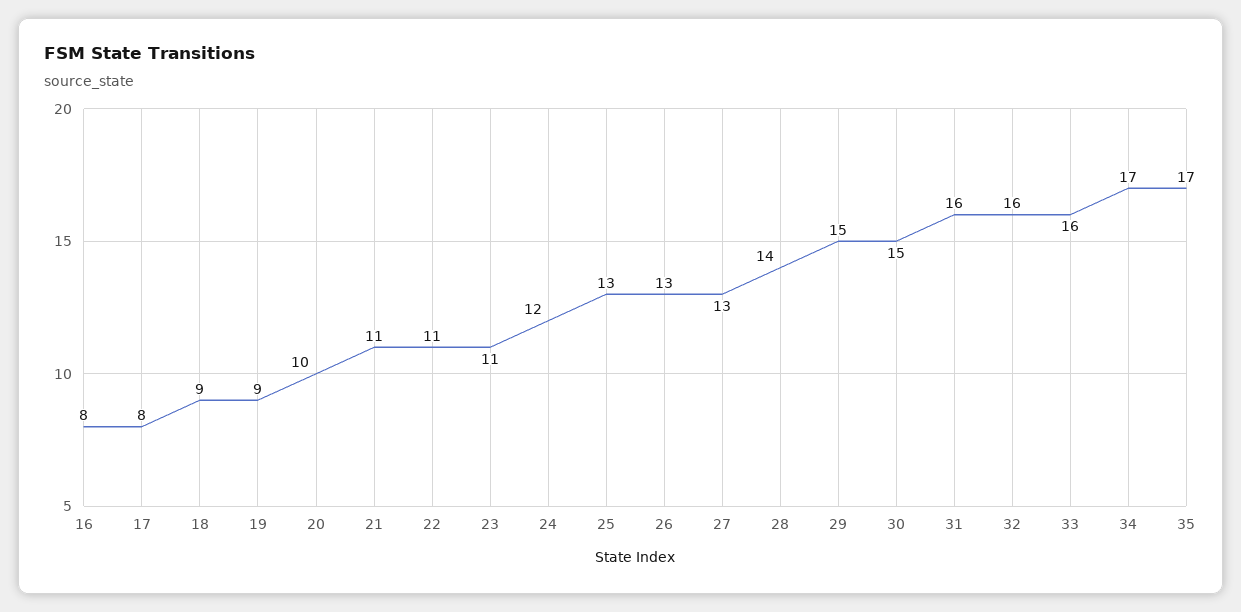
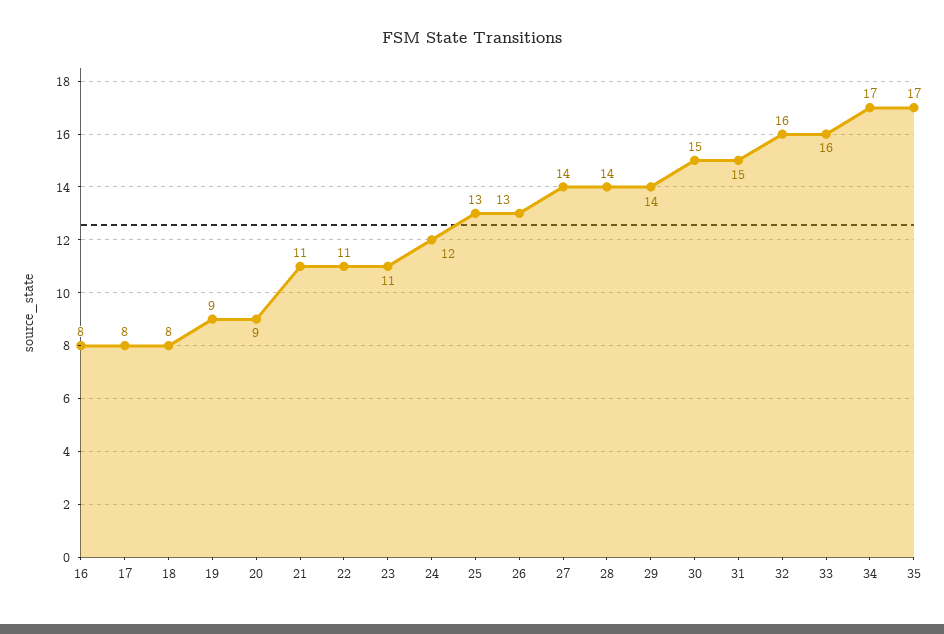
18: 9 -> 8
20: 10 -> 9
27: 13 -> 14
29: 15 -> 14
31: 16 -> 15

